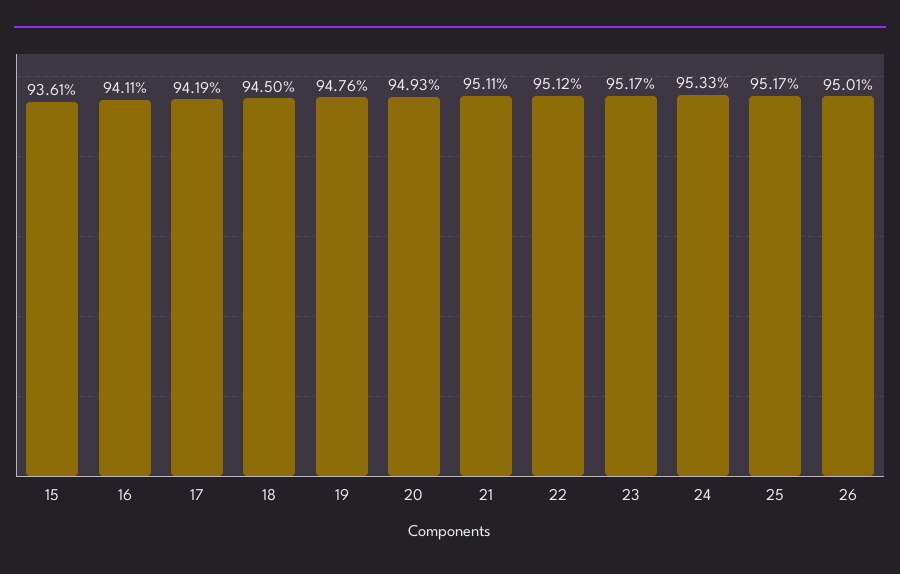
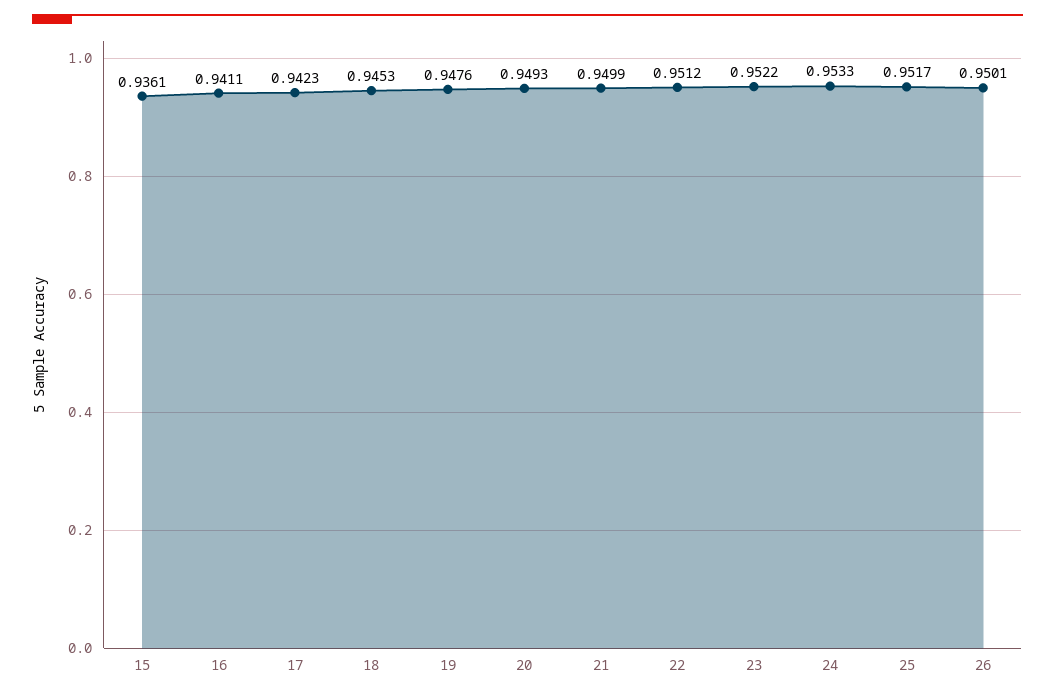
17: 0.9419 -> 0.9423
18: 0.945 -> 0.9453
21: 0.9511 -> 0.9499
23: 0.9517 -> 0.9522

